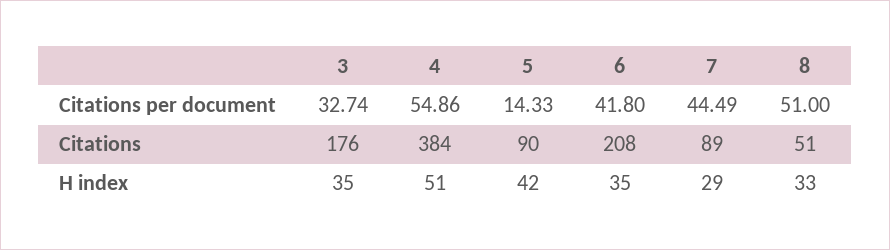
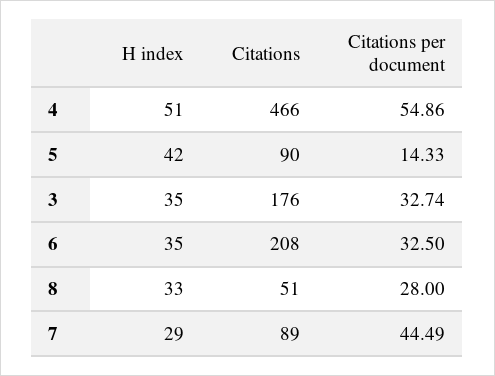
6, Citations per document: 41.8 -> 32.5
8, Citations per document: 51 -> 28
4, Citations: 384 -> 466

